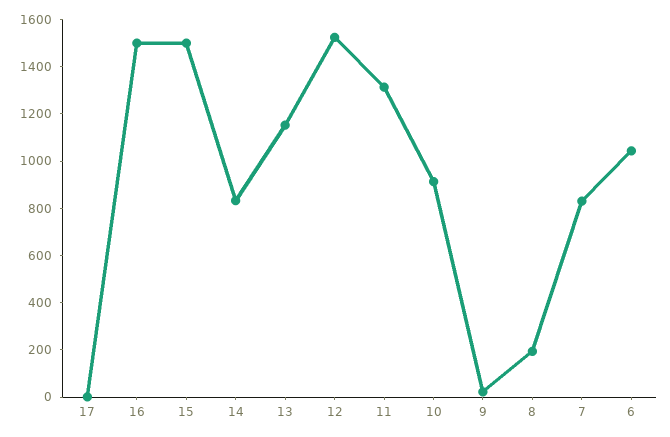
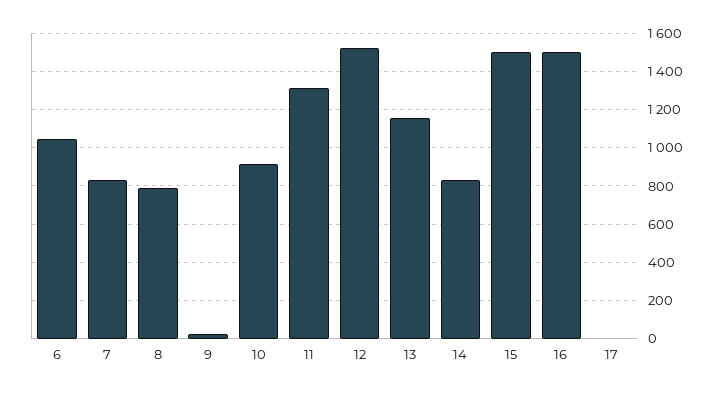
8: 200 -> 800

